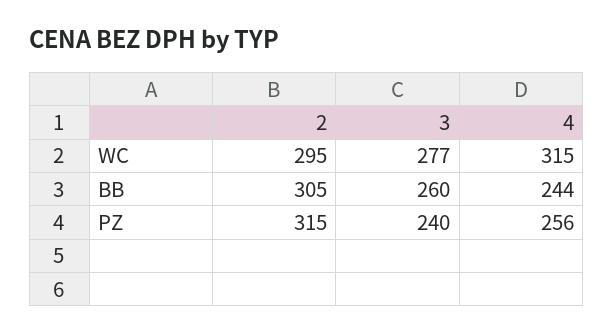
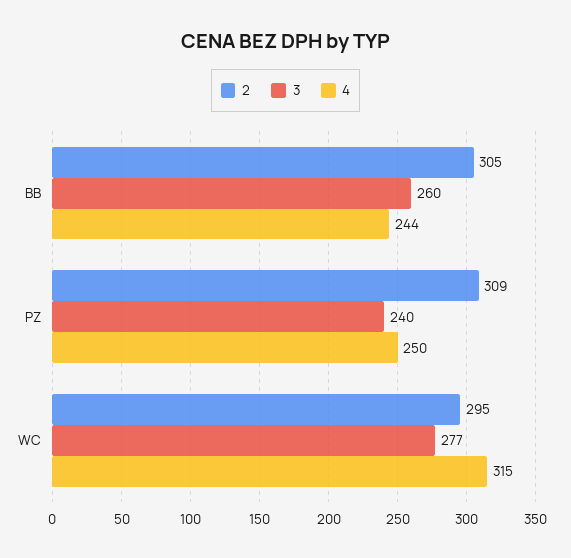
2, PZ: 315 -> 309
4, PZ: 256 -> 250

